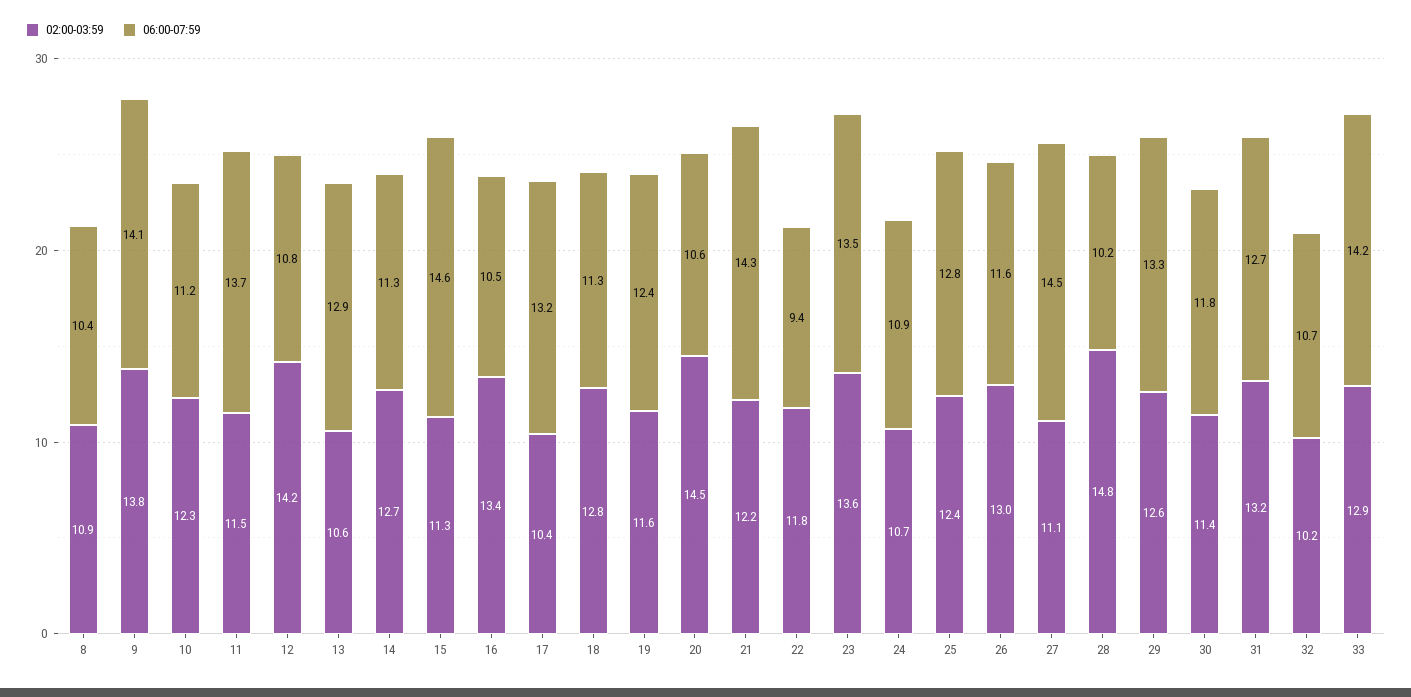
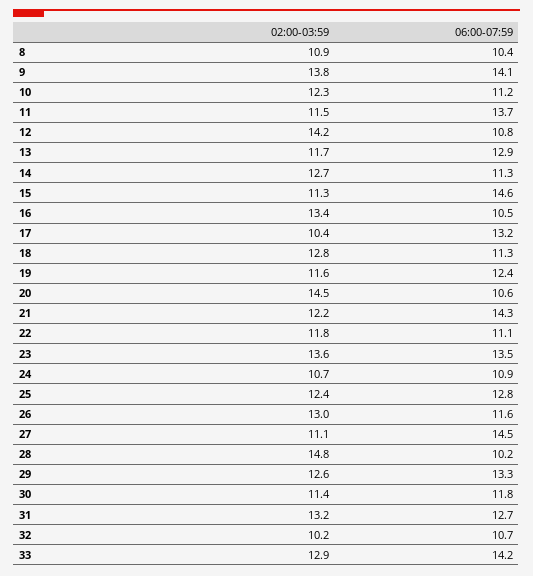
02:00-03:59, 13: 10.6 -> 11.7
06:00-07:59, 22: 9.4 -> 11.1

